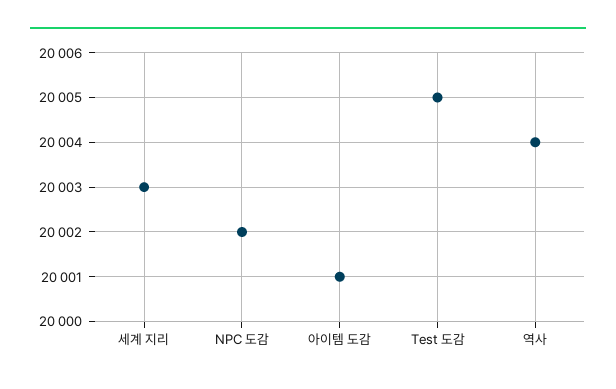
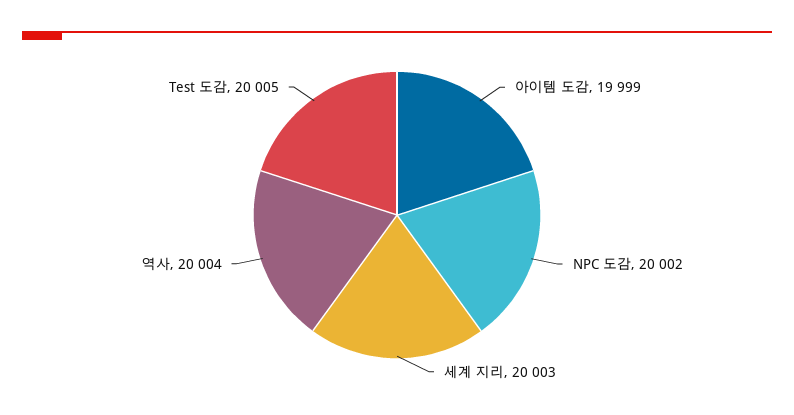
아이템 도감: 20001 -> 19999

